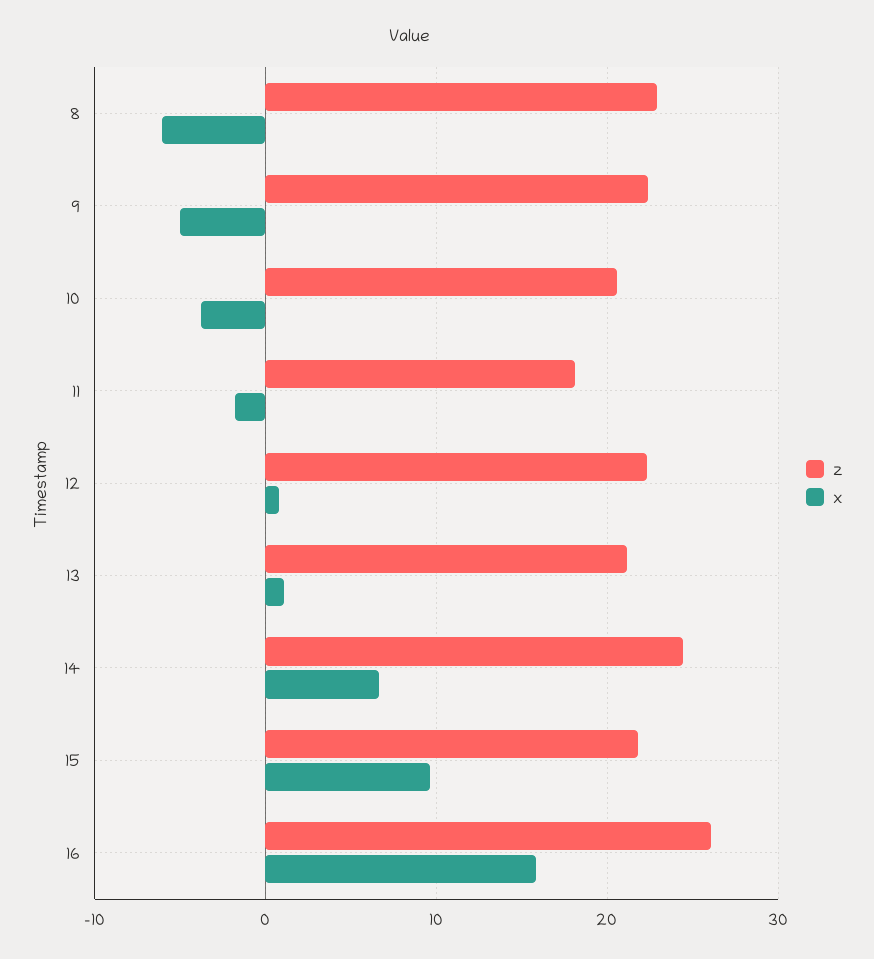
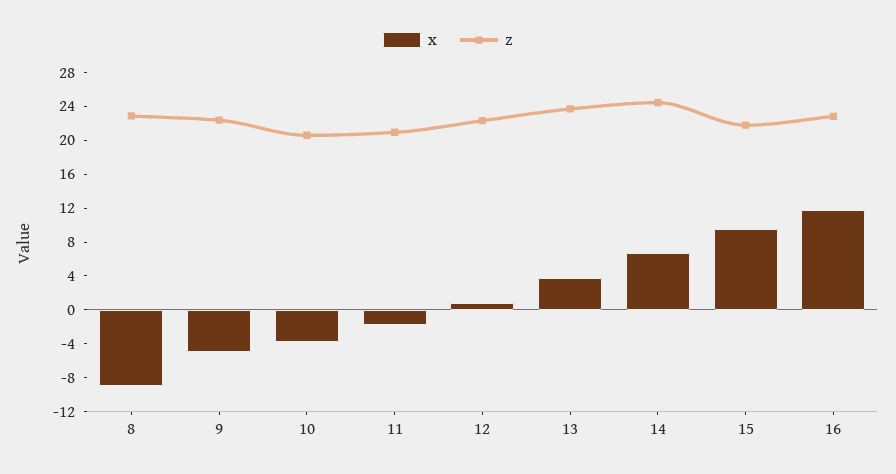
x, 8: -6 -> -9
z, 11: 18 -> 21
z, 13: 21 -> 24
x, 13: 1 -> 4
z, 16: 26 -> 23
x, 16: 16 -> 12

